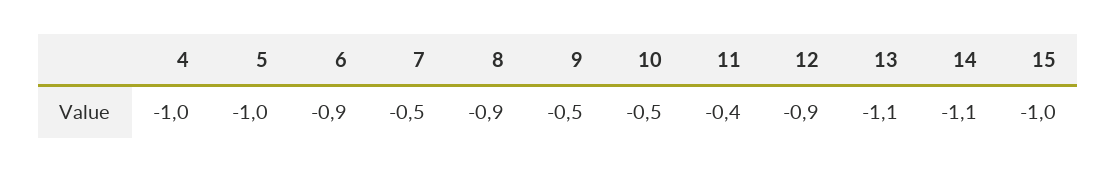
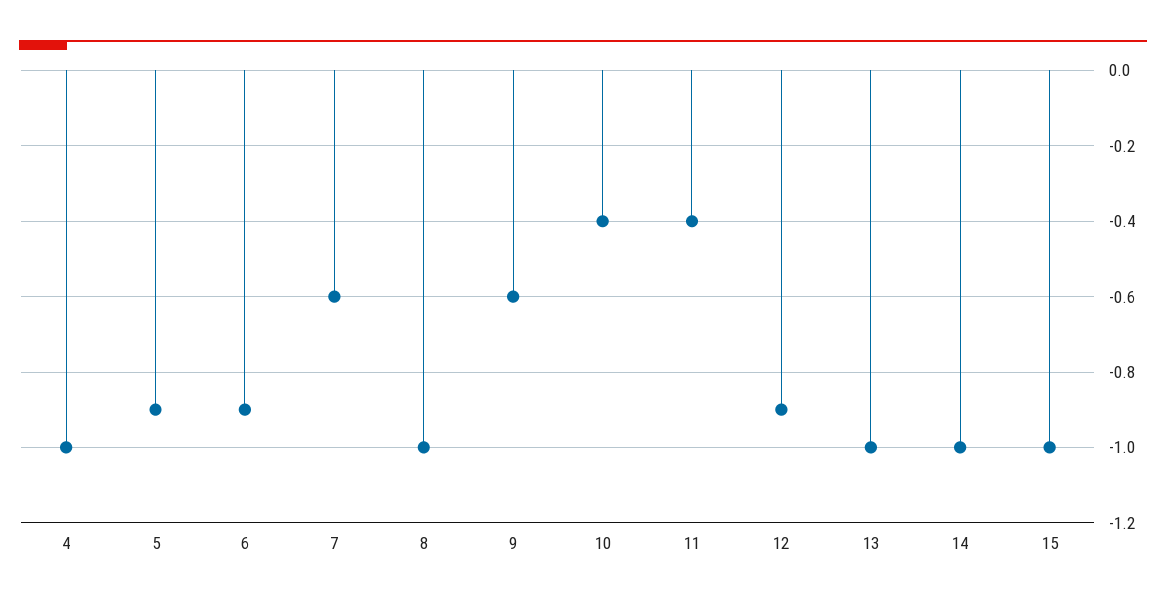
5: -1 -> -0.9
7: -0.5 -> -0.6
8: -0.9 -> -1
9: -0.5 -> -0.6
10: -0.5 -> -0.4
13: -1.1 -> -1
14: -1.1 -> -1

